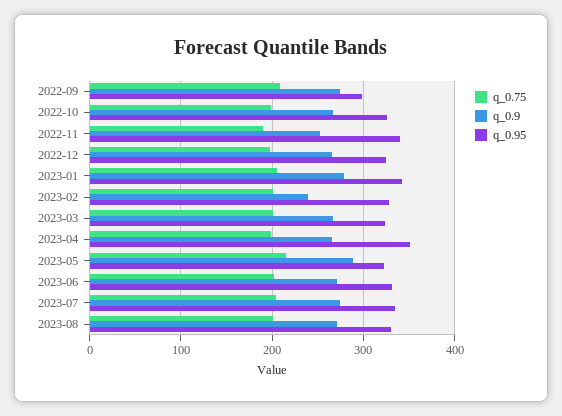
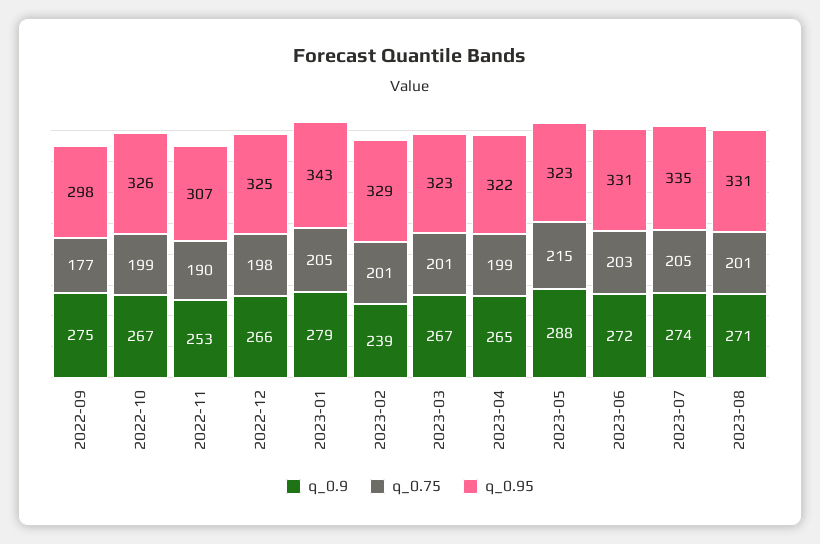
q_0.75, 2022-09: 210 -> 177
q_0.95, 2022-11: 340 -> 307
q_0.95, 2023-04: 350 -> 322

